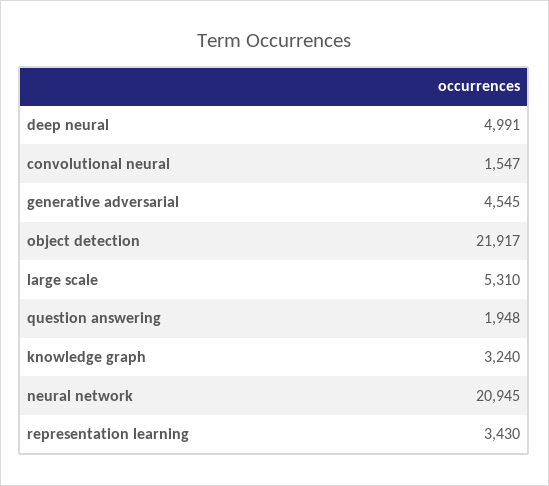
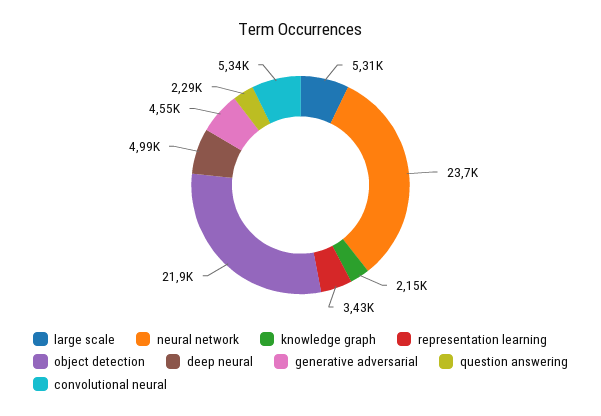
convolutional neural: 1547 -> 5340
question answering: 1948 -> 2290
knowledge graph: 3240 -> 2150
neural network: 20945 -> 23700

